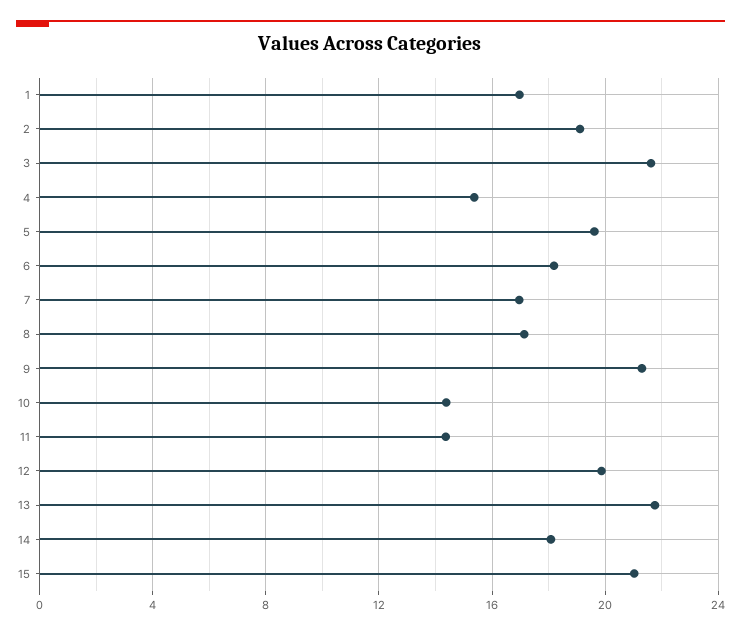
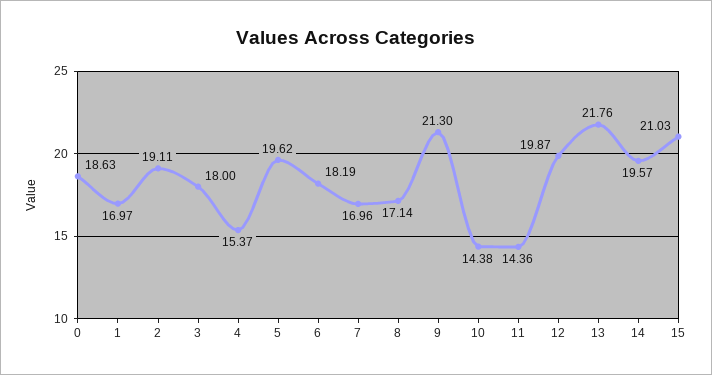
3: 21.5 -> 18
14: 18 -> 19.57
0: none -> 18.63

